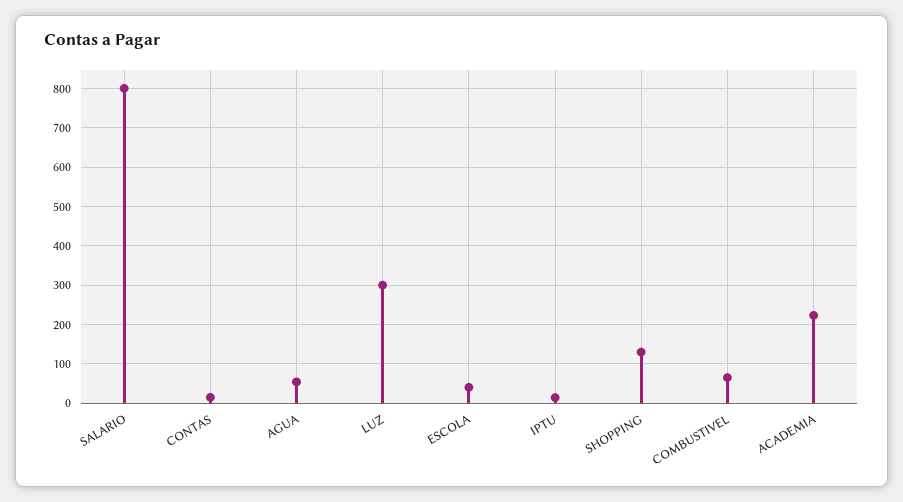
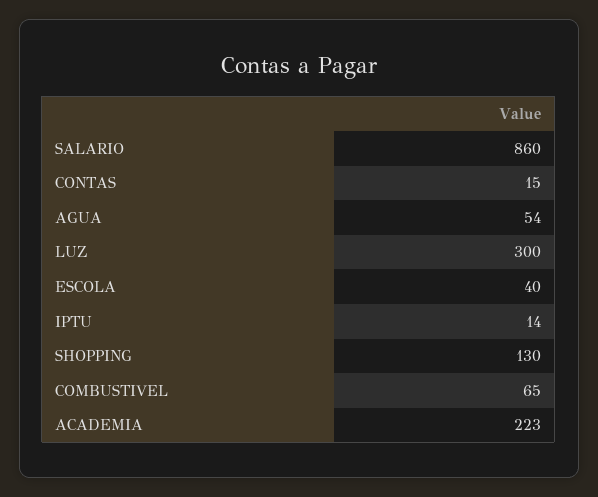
SALARIO: 800 -> 860

